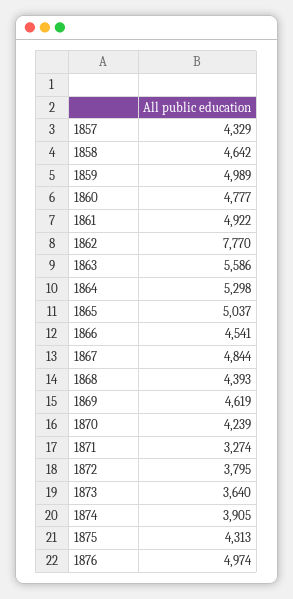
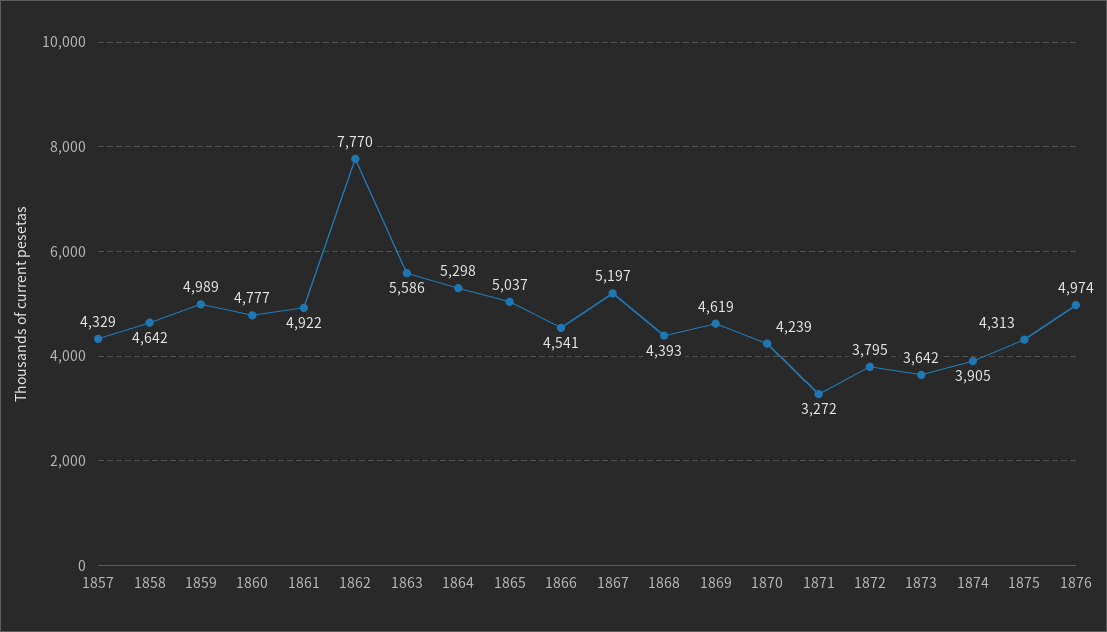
1867: 4844 -> 5197
1871: 3274 -> 3272
1873: 3640 -> 3642

